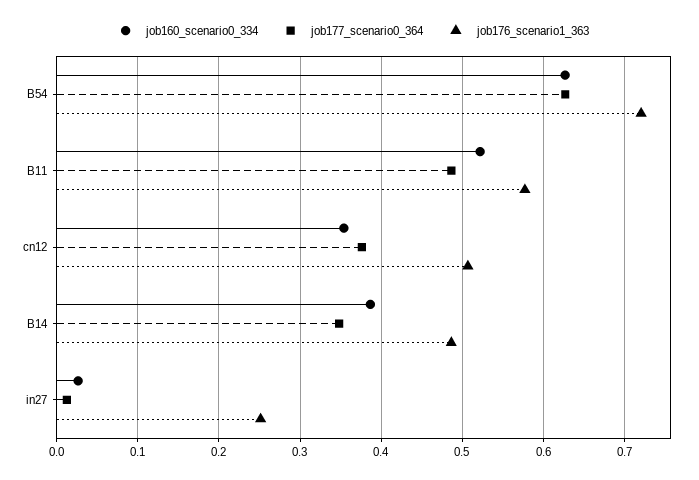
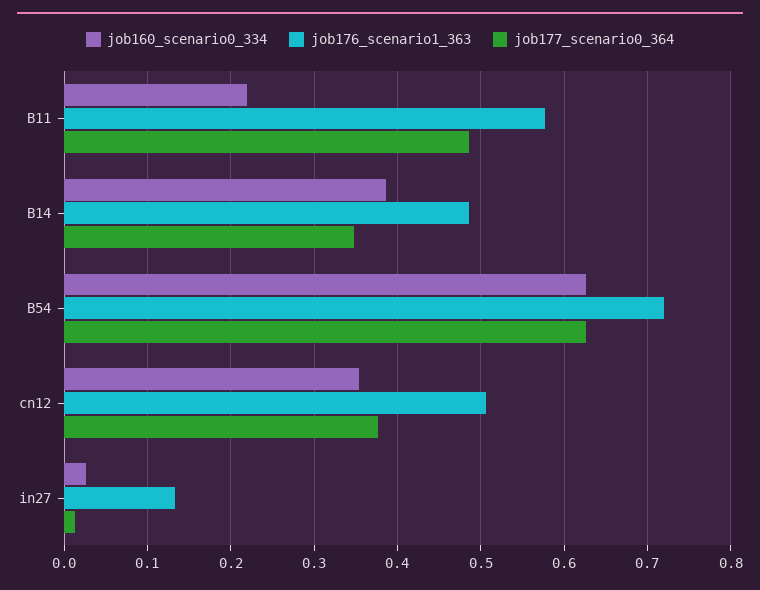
job160_scenario0_334, B11: 0.52 -> 0.22
job176_scenario1_363, in27: 0.25 -> 0.13

